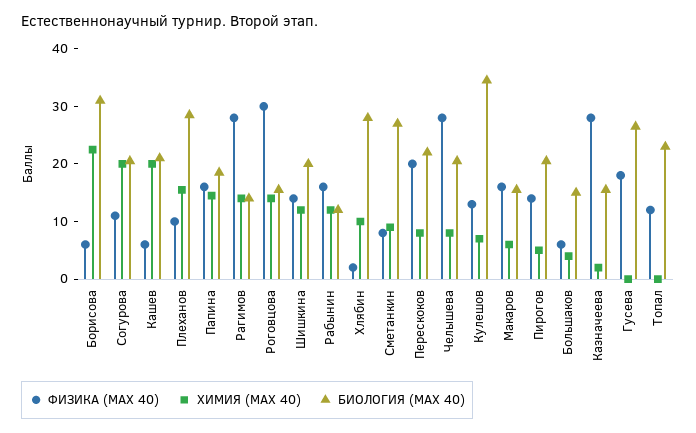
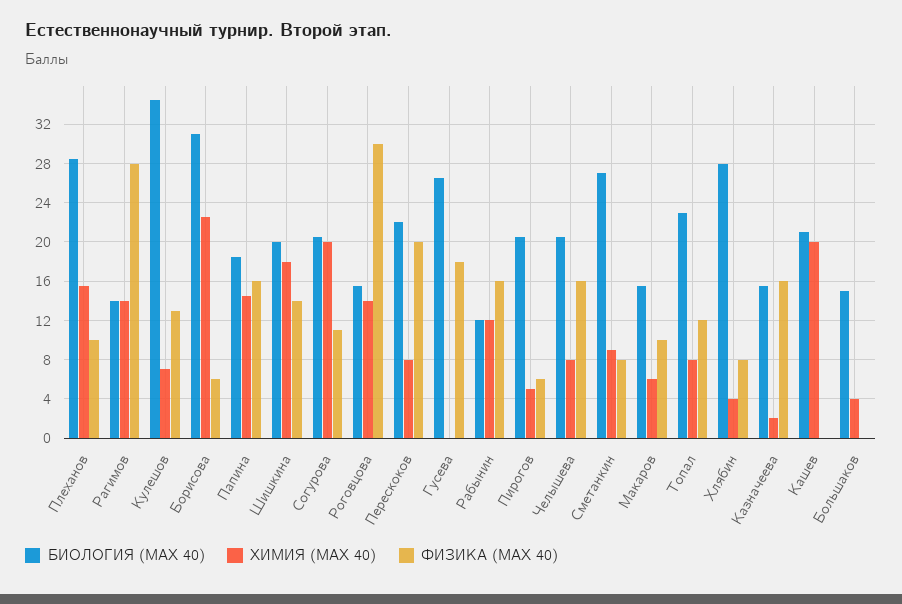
ФИЗИКА (MAX 40), Кашев: 6 -> 0
ХИМИЯ (MAX 40), Шишкина: 12 -> 18
ФИЗИКА (MAX 40), Хлябин: 2 -> 8
ХИМИЯ (MAX 40), Хлябин: 10 -> 4
ФИЗИКА (MAX 40), Челышева: 28 -> 16
ФИЗИКА (MAX 40), Макаров: 16 -> 10
ФИЗИКА (MAX 40), Пирогов: 14 -> 6
ФИЗИКА (MAX 40), Большаков: 6 -> 0
ФИЗИКА (MAX 40), Казначеева: 28 -> 16
ХИМИЯ (MAX 40), Топал: 0 -> 8

